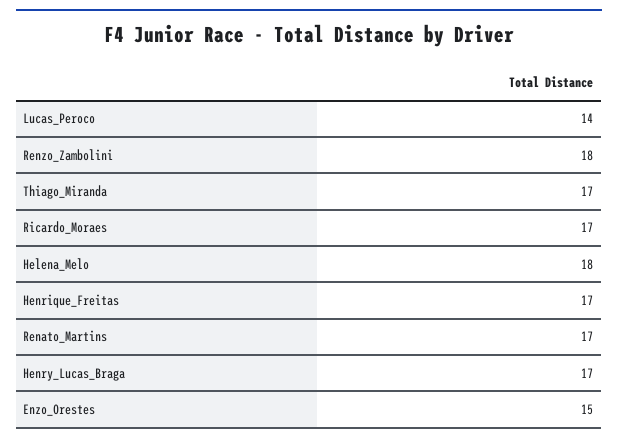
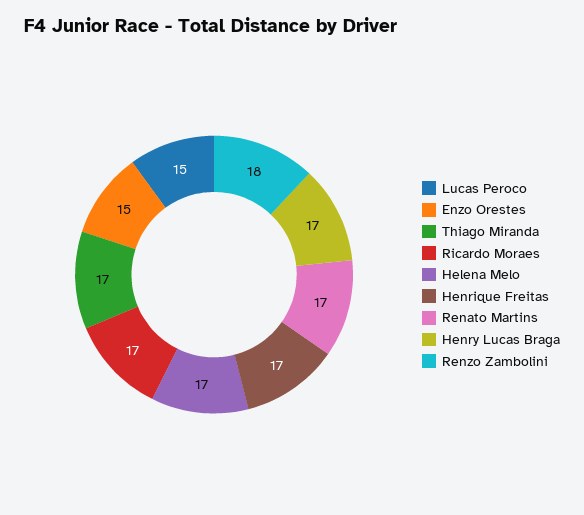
Lucas_Peroco: 14 -> 15
Helena_Melo: 18 -> 17

